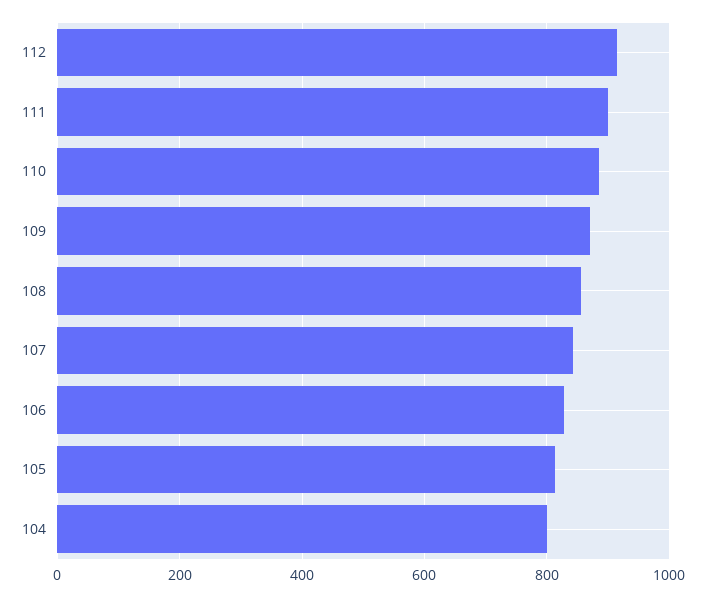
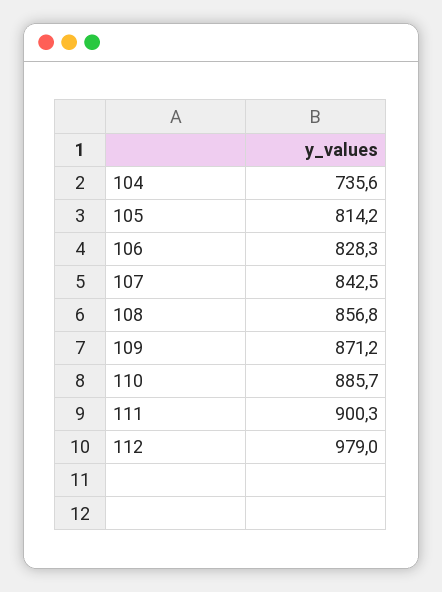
112: 920 -> 979
104: 800 -> 735.6

